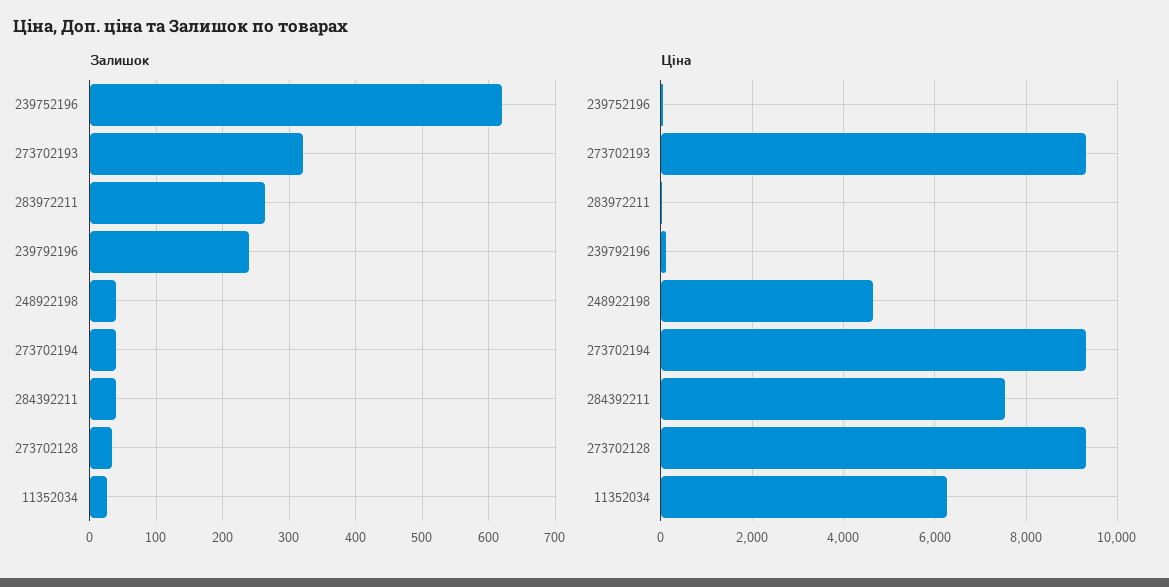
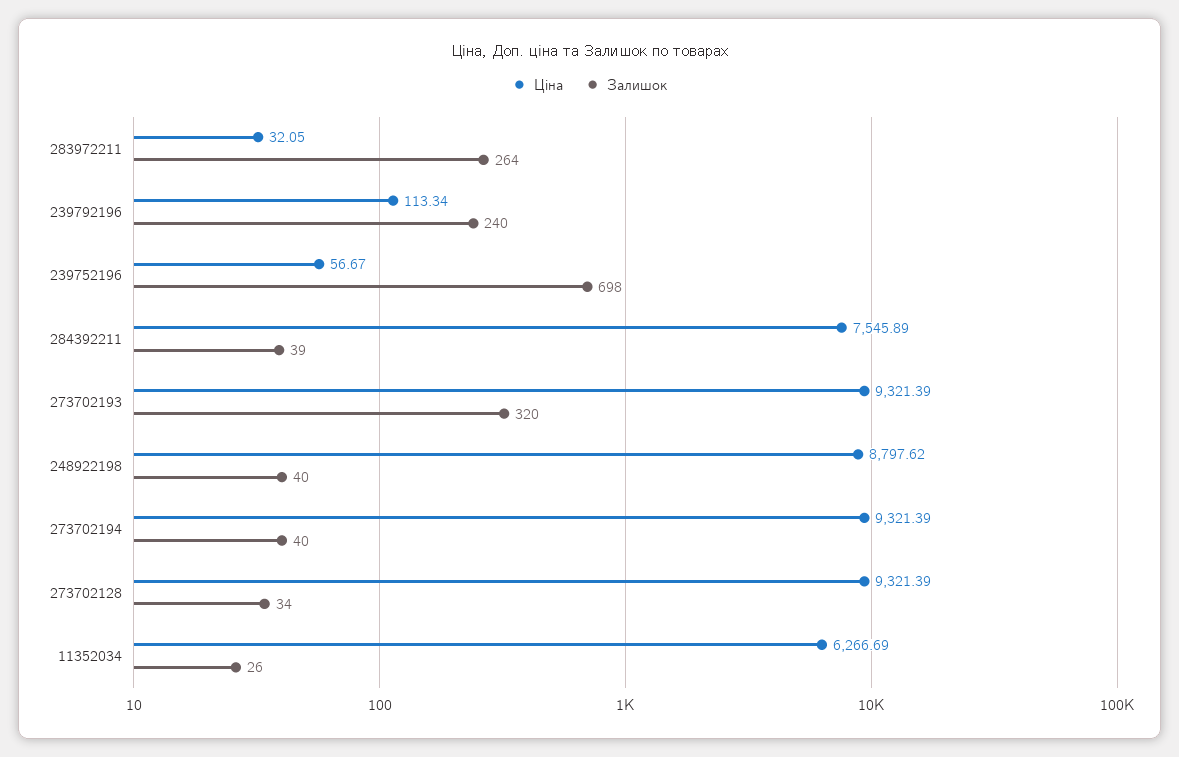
Залишок, 239752196: 620 -> 698
Ціна, 248922198: 4600 -> 8797.62

